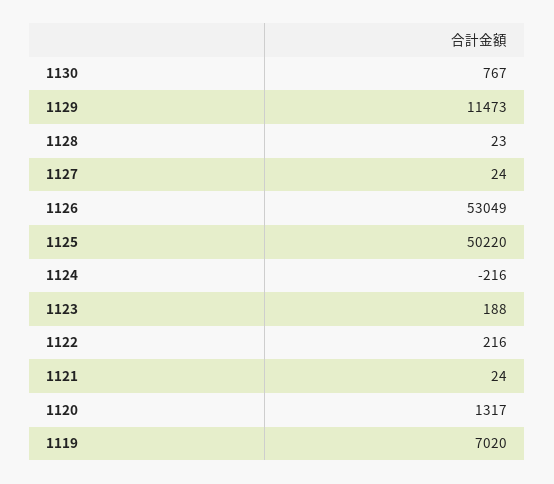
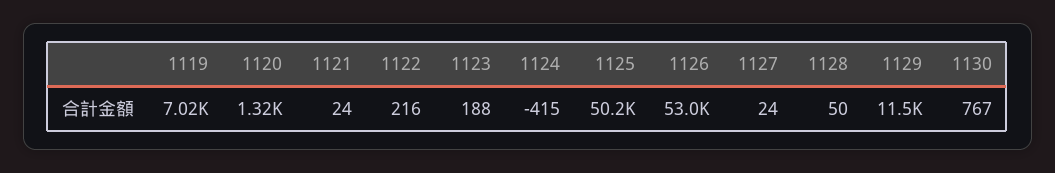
1128: 23 -> 50
1124: -216 -> -415

